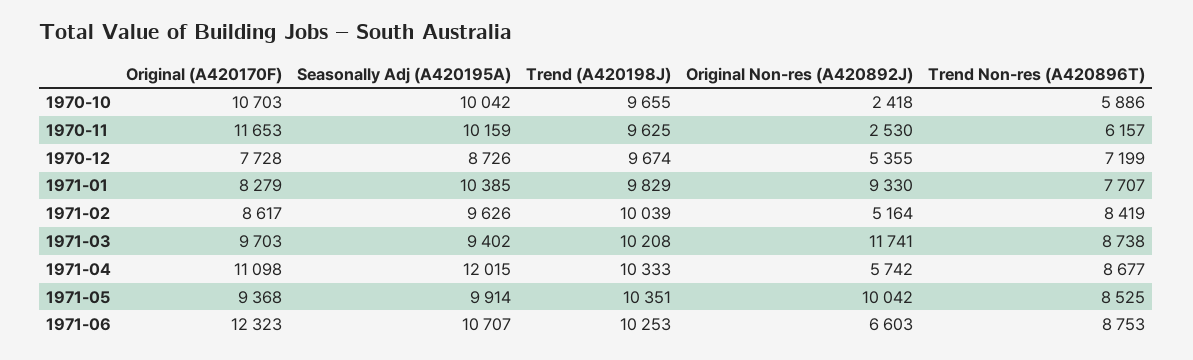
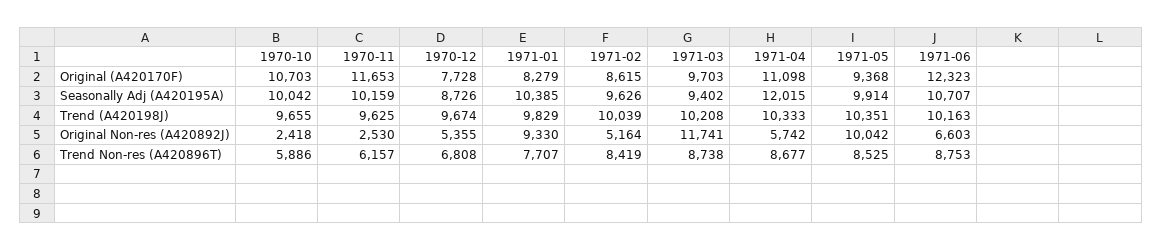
Trend Non-res (A420896T), 1970-12: 7199 -> 6808
Original (A420170F), 1971-02: 8617 -> 8615
Trend (A420198J), 1971-06: 10253 -> 10163

